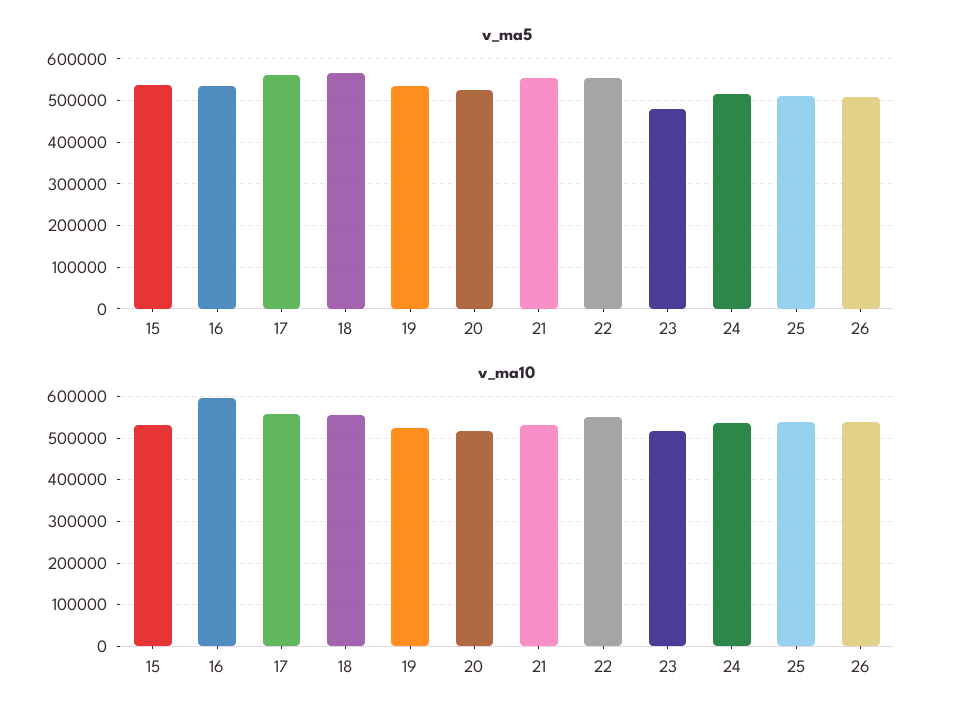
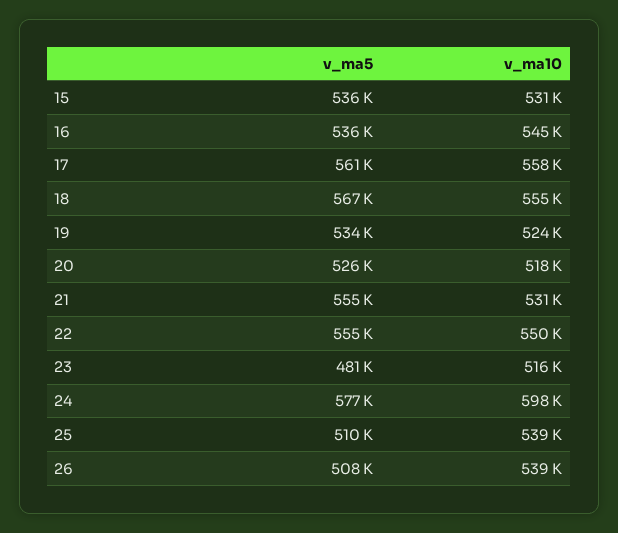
v_ma5, 24: 520000 -> 577000
v_ma10, 16: 600000 -> 545000
v_ma10, 24: 540000 -> 598000

